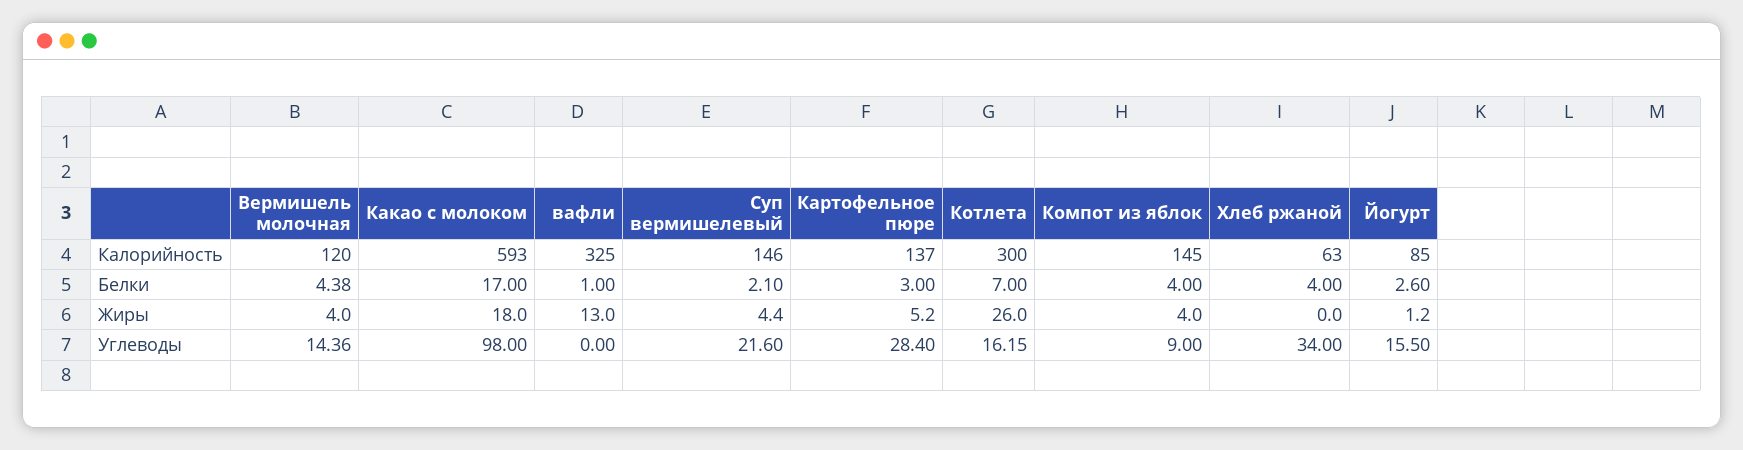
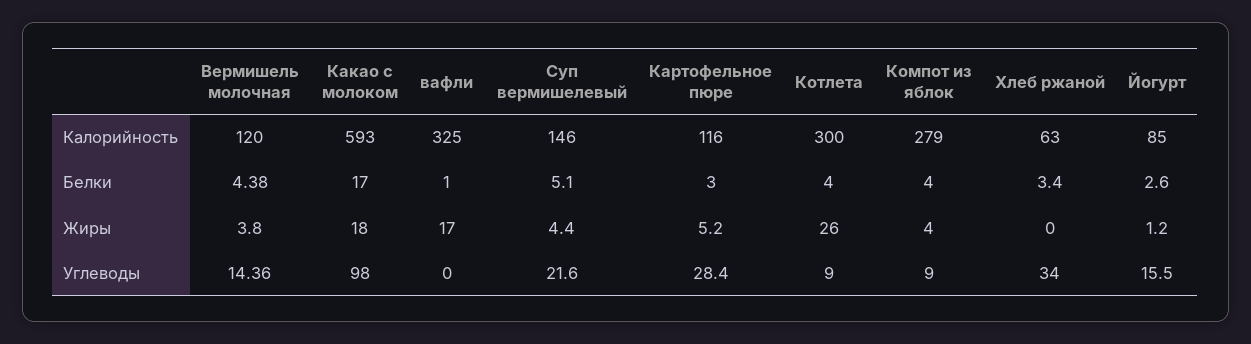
Картофельное пюре, Калорийность: 137 -> 116
Компот из яблок, Калорийность: 145 -> 279
Суп вермишелевый, Белки: 2.1 -> 5.1
Котлета, Белки: 7 -> 4
Хлеб ржаной, Белки: 4 -> 3.4
Вермишель молочная, Жиры: 4 -> 3.8
вафли, Жиры: 13 -> 17
Котлета, Углеводы: 16.15 -> 9

